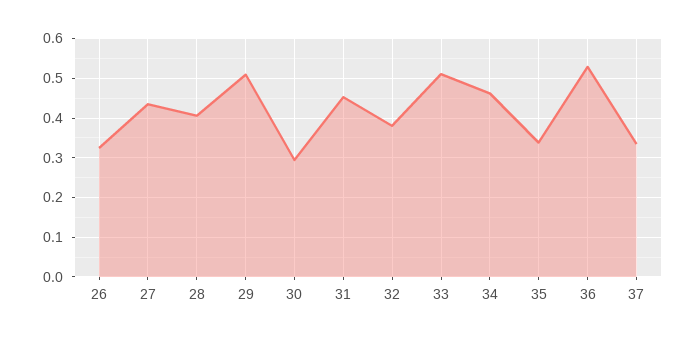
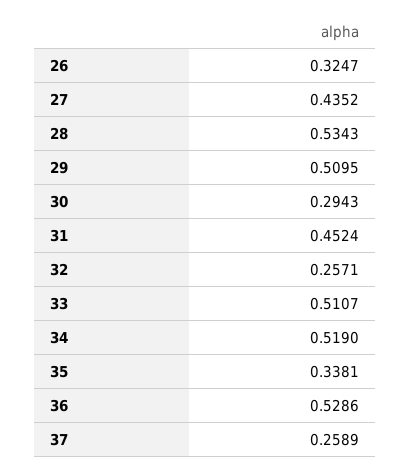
28: 0.4 -> 0.5343
32: 0.38 -> 0.2571
34: 0.46 -> 0.519
37: 0.34 -> 0.2589

